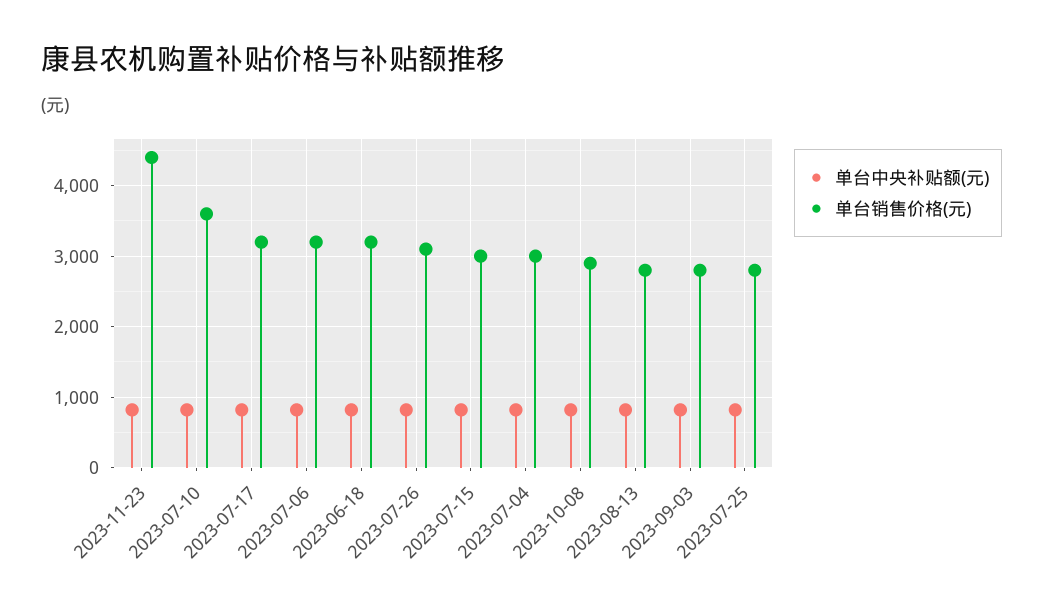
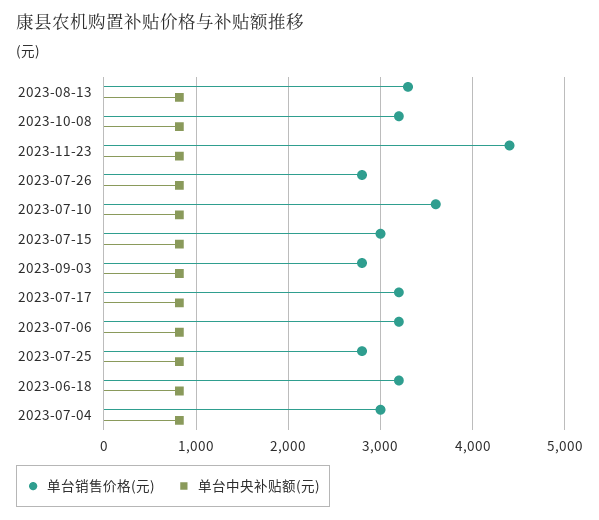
单台销售价格(元), 2023-07-26: 3100 -> 2800
单台销售价格(元), 2023-10-08: 2900 -> 3200
单台销售价格(元), 2023-08-13: 2800 -> 3300

